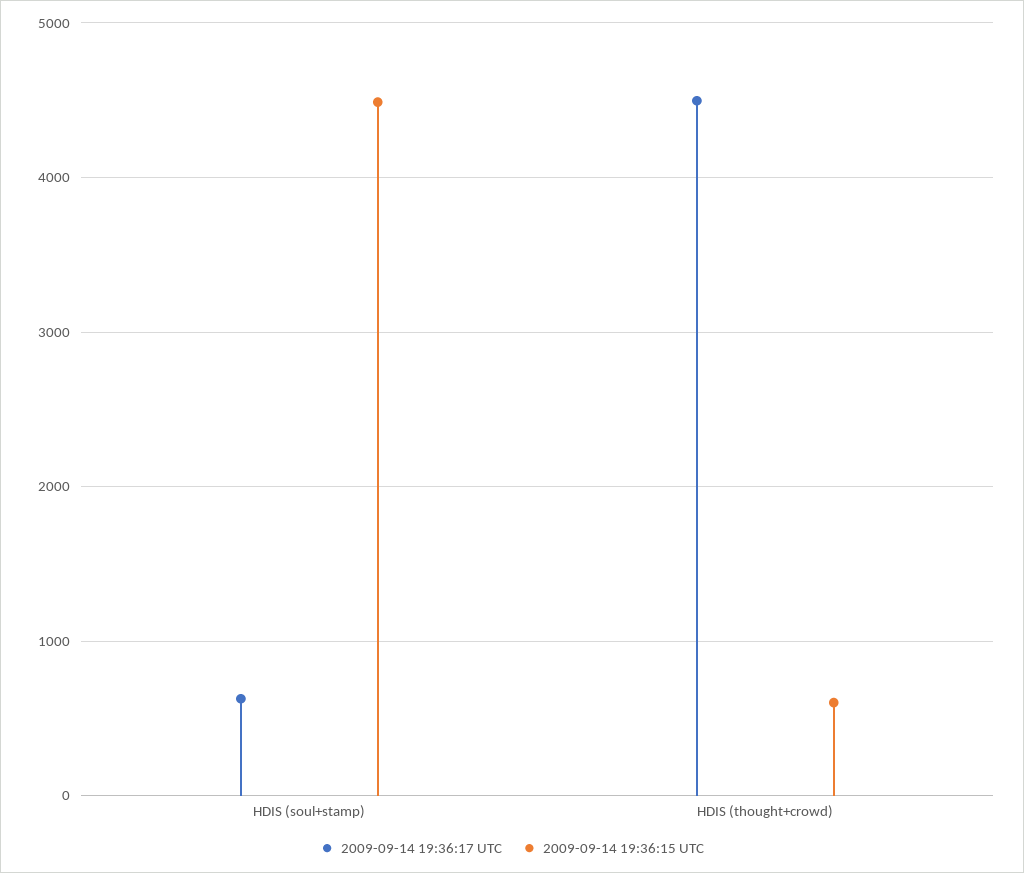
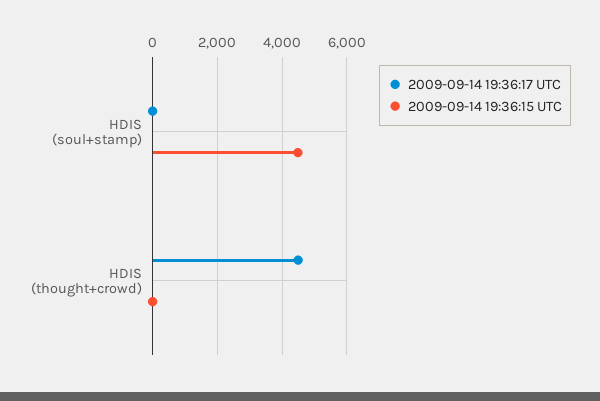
2009-09-14 19:36:17 UTC, HDIS (soul+stamp): 600 -> 0
2009-09-14 19:36:15 UTC, HDIS (thought+crowd): 600 -> 0

